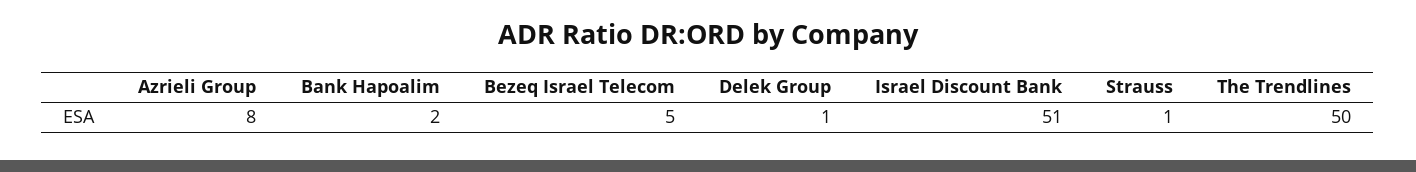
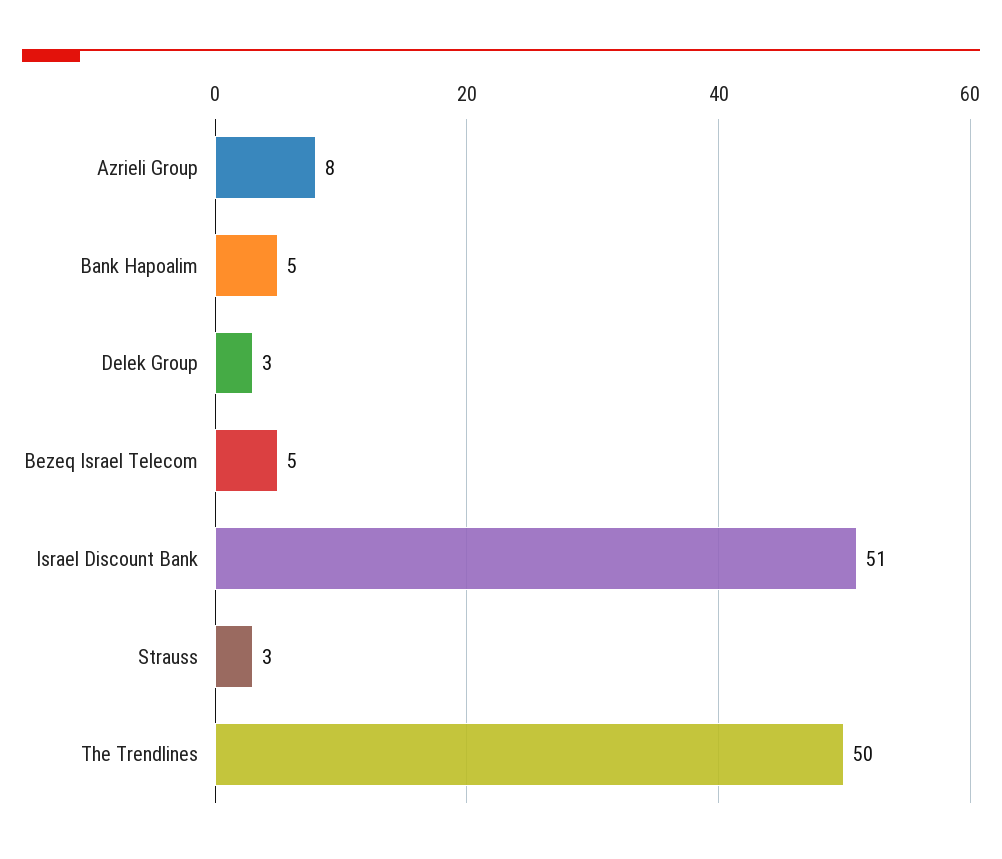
Bank Hapoalim: 2 -> 5
Delek Group: 1 -> 3
Strauss: 1 -> 3

